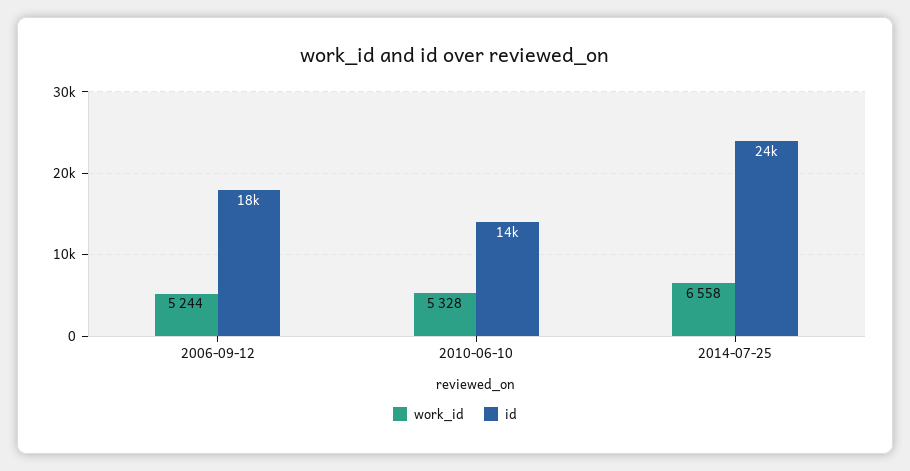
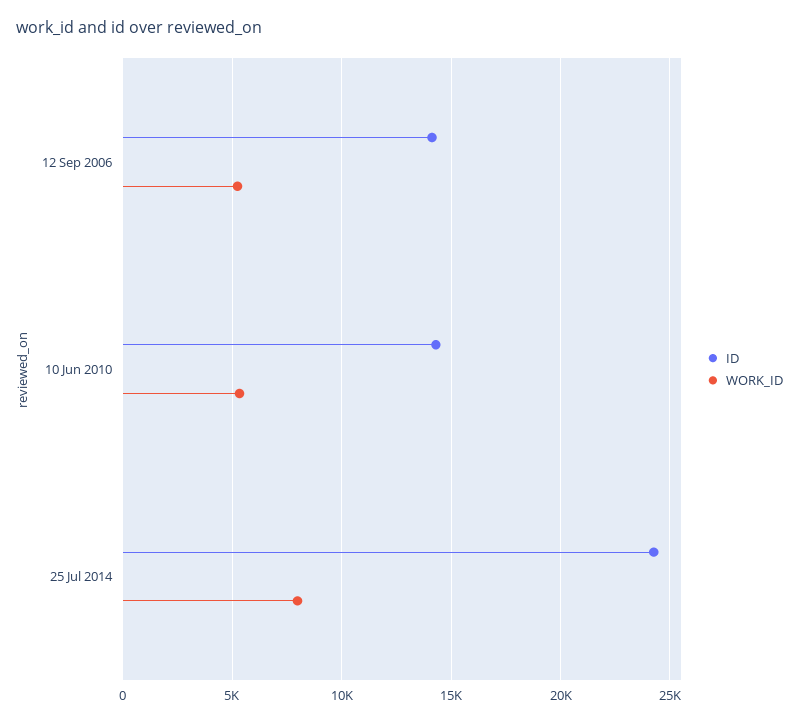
id, 2006-09-12: 18000 -> 14000
work_id, 2014-07-25: 6558 -> 8000

